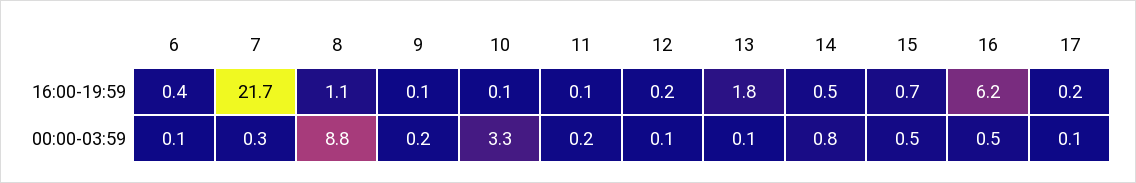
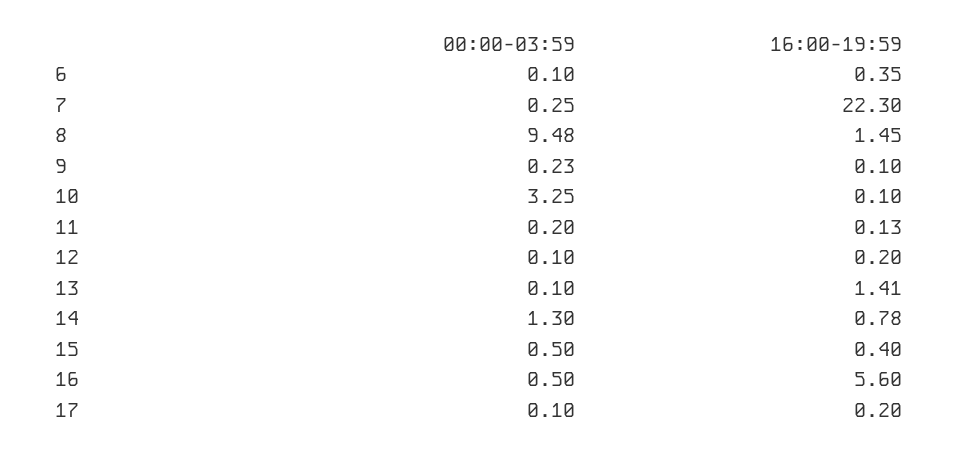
7, 16:00-19:59: 21.7 -> 22.3
8, 16:00-19:59: 1.1 -> 1.45
13, 16:00-19:59: 1.8 -> 1.41
14, 16:00-19:59: 0.5 -> 0.78
15, 16:00-19:59: 0.7 -> 0.4
16, 16:00-19:59: 6.2 -> 5.6
8, 00:00-03:59: 8.8 -> 9.48
14, 00:00-03:59: 0.8 -> 1.3

